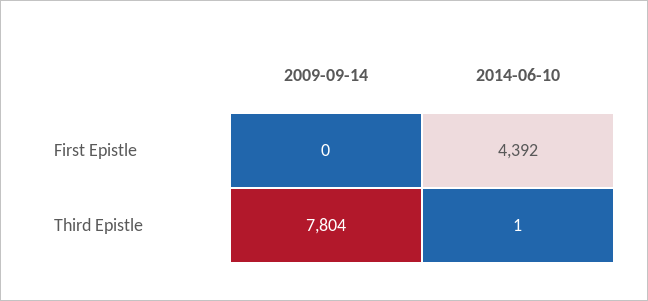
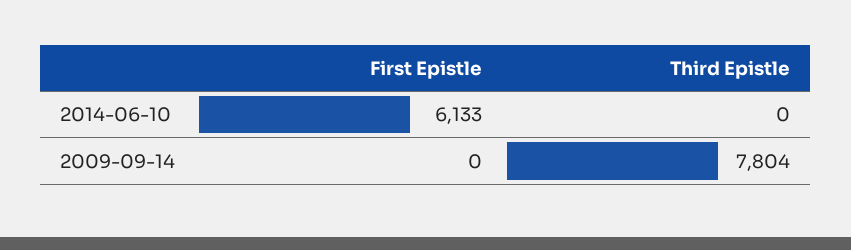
2014-06-10, First Epistle: 4392 -> 6133
2014-06-10, Third Epistle: 1 -> 0

